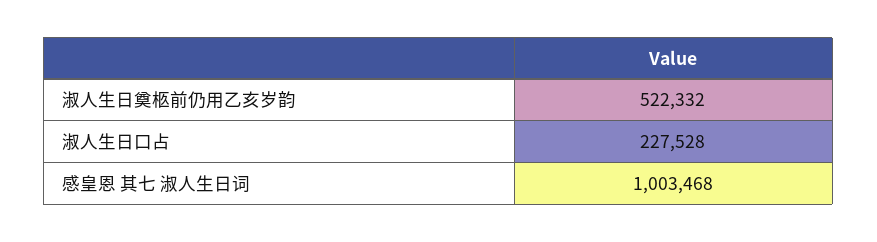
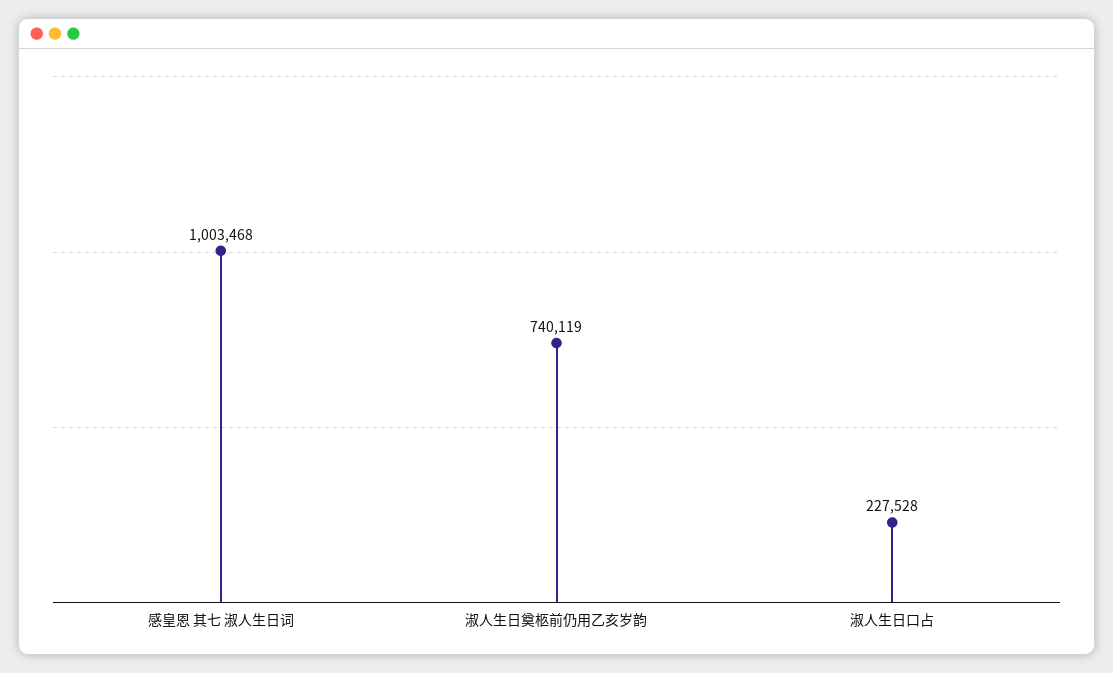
淑人生日奠柩前仍用乙亥岁韵: 522332 -> 740119

